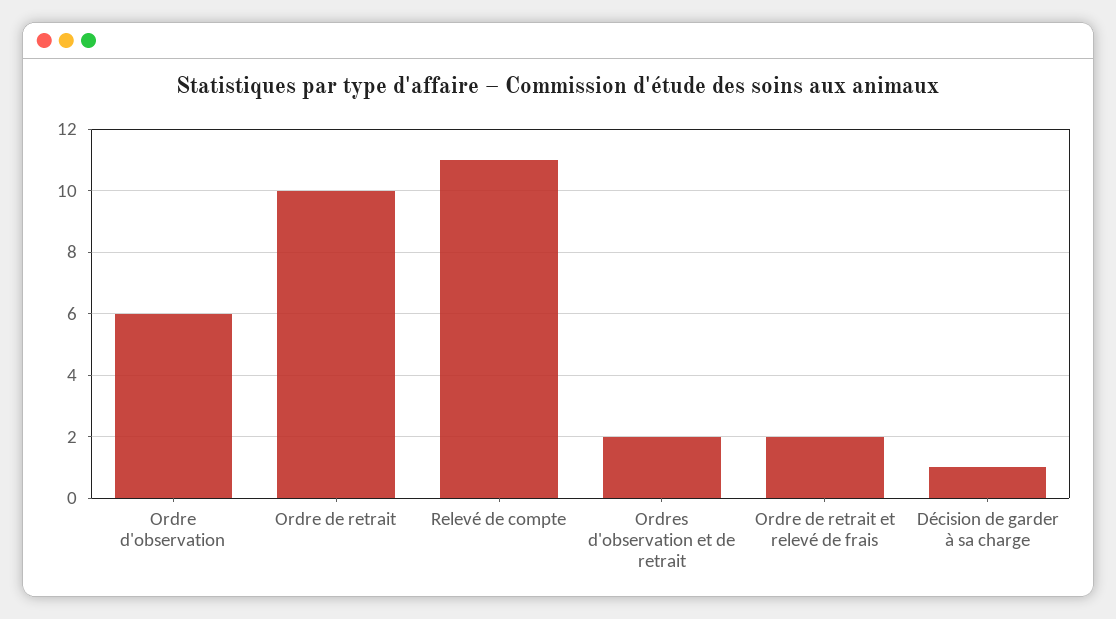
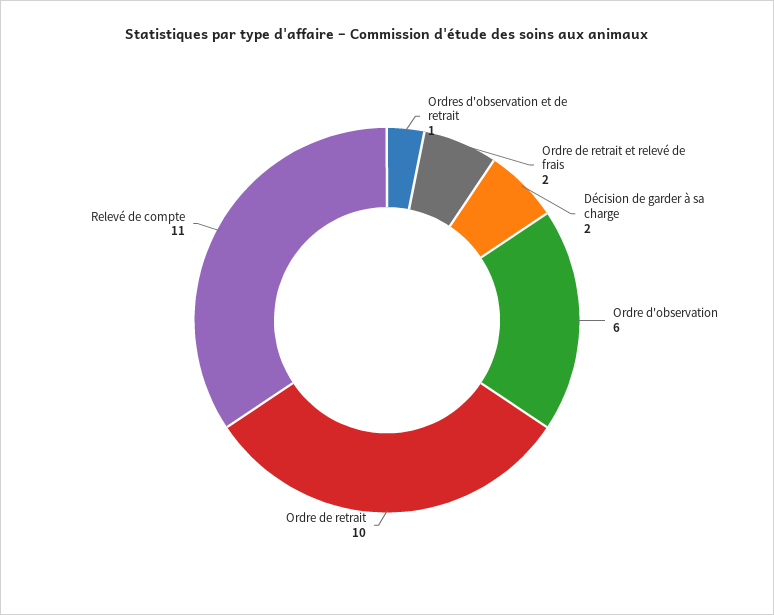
Ordres d'observation et de retrait: 2 -> 1
Décision de garder à sa charge: 1 -> 2

